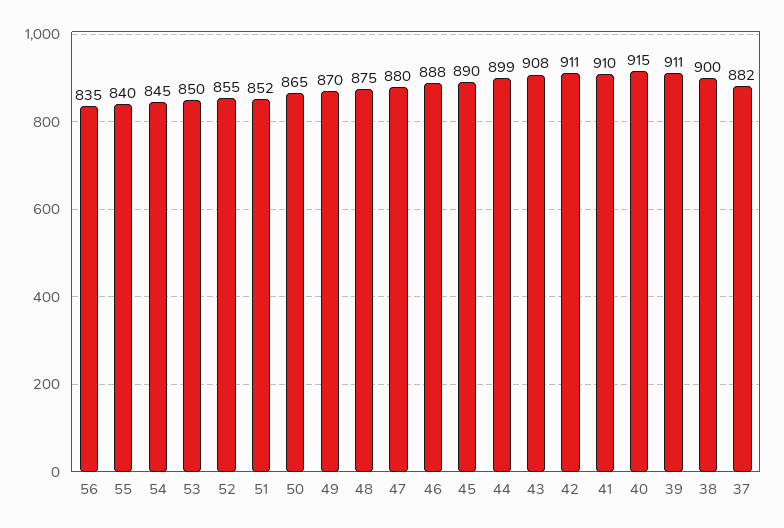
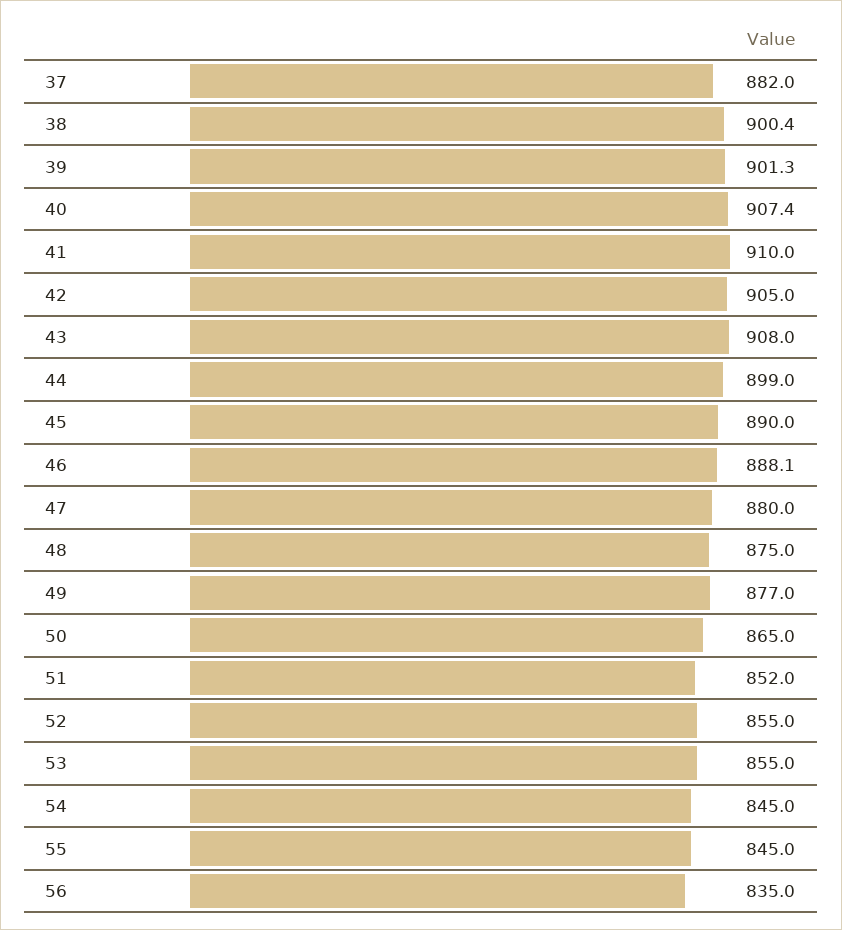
55: 840 -> 845
53: 850 -> 855
49: 870 -> 877
42: 911 -> 905
40: 915 -> 907.4
39: 911 -> 901.3

